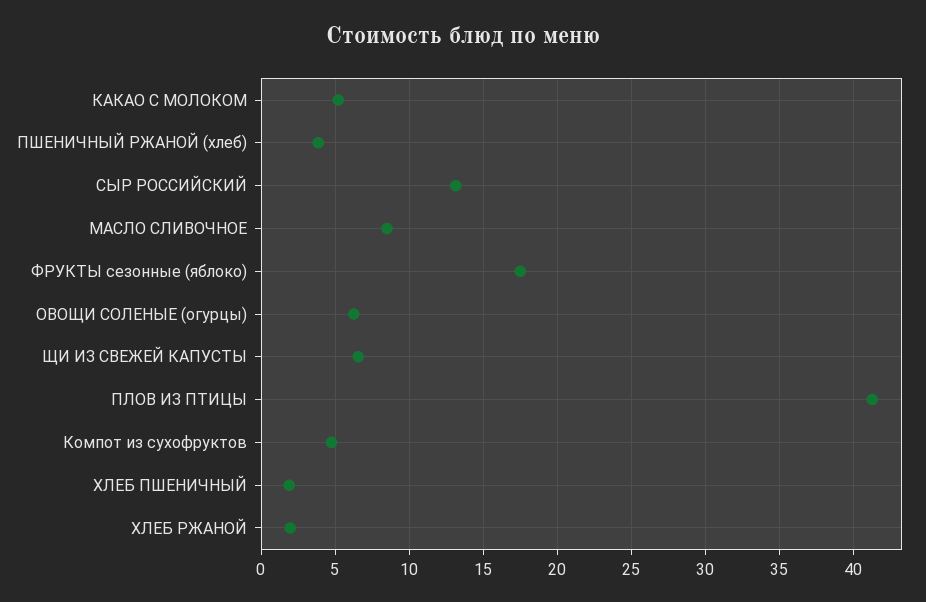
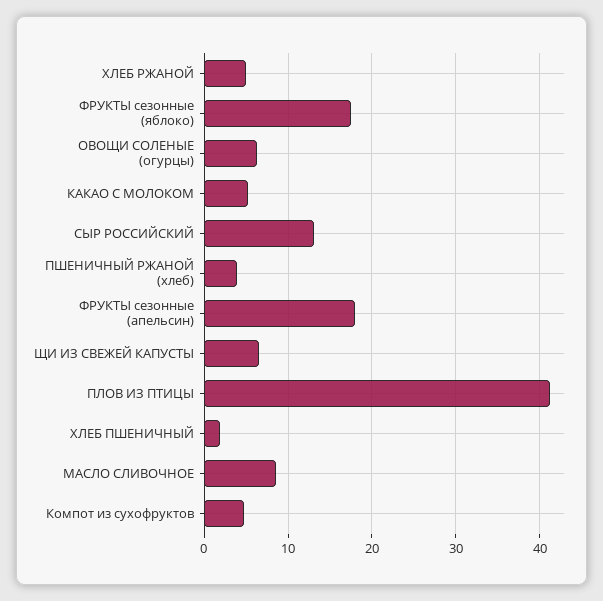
ХЛЕБ РЖАНОЙ: 2 -> 5
ФРУКТЫ сезонные (апельсин): none -> 18

